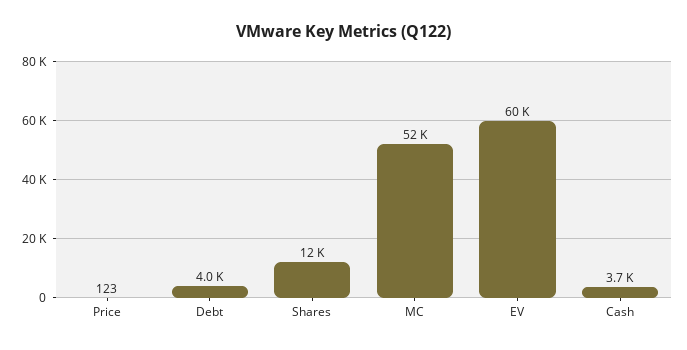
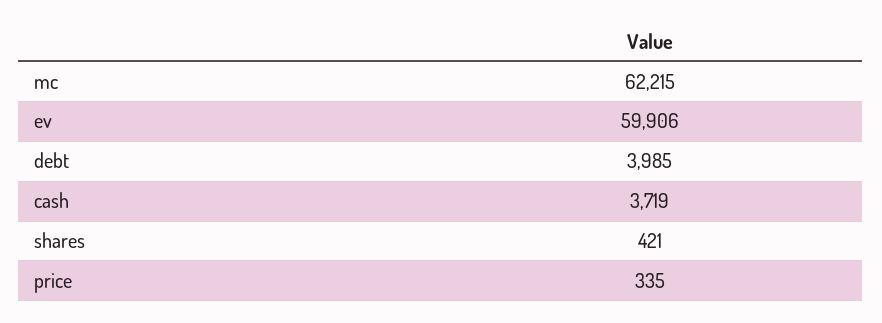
Price: 123 -> 335
Shares: 12000 -> 421
MC: 52000 -> 62215

